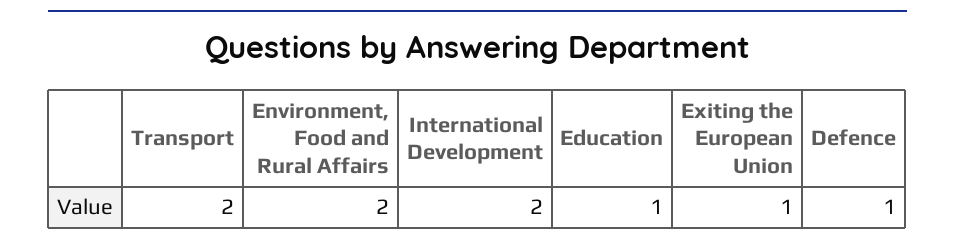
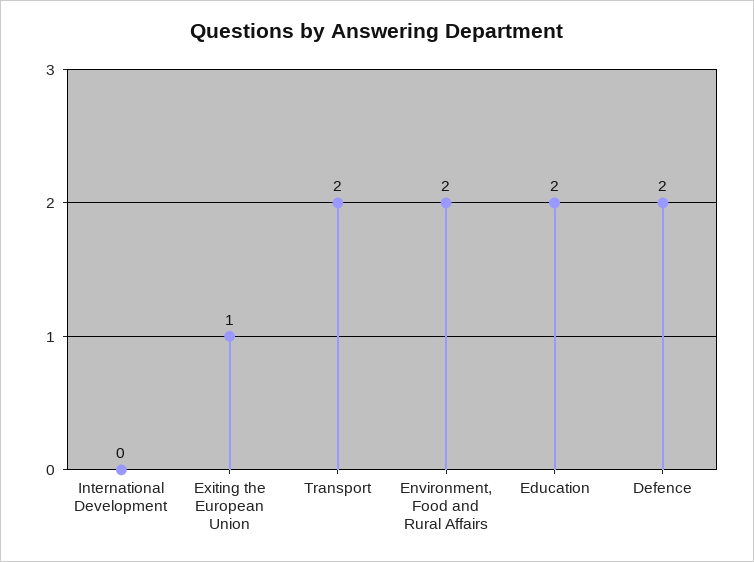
International Development: 2 -> 0
Education: 1 -> 2
Defence: 1 -> 2

